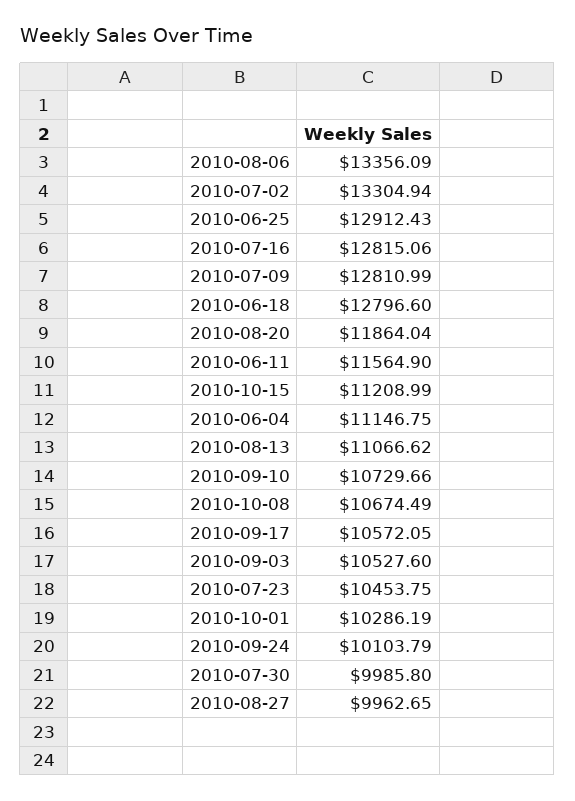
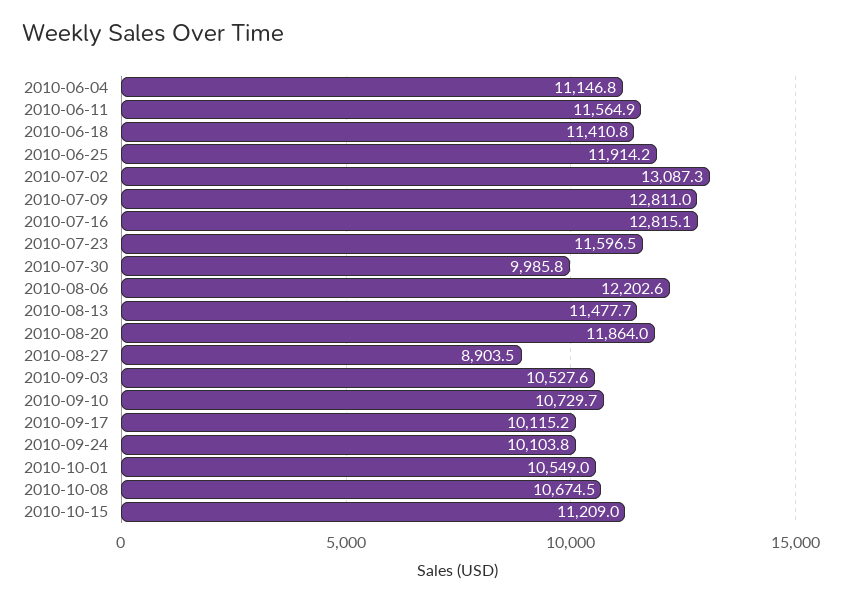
2010-08-06: 13356.09 -> 12202.6
2010-07-02: 13304.94 -> 13087.3
2010-06-25: 12912.43 -> 11914.2
2010-06-18: 12796.6 -> 11410.8
2010-08-13: 11066.62 -> 11477.7
2010-09-17: 10572.05 -> 10115.2
2010-07-23: 10453.75 -> 11596.5
2010-10-01: 10286.19 -> 10549
2010-08-27: 9962.65 -> 8903.5

